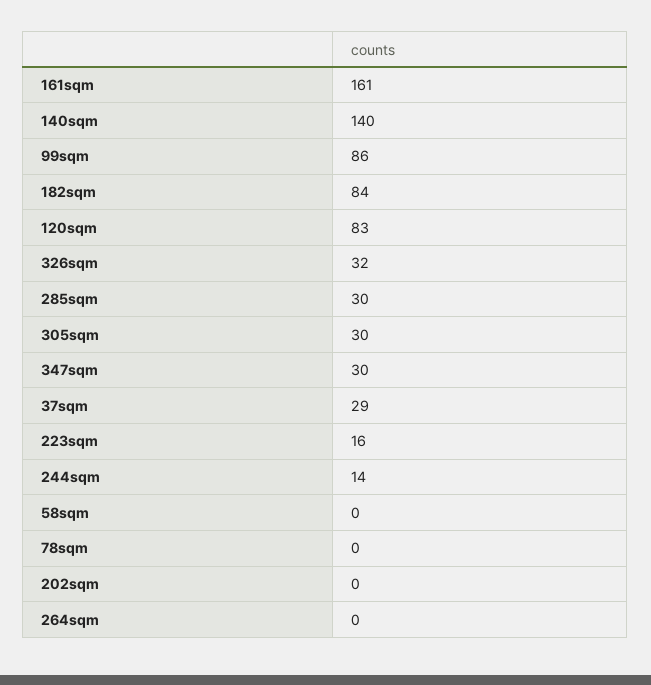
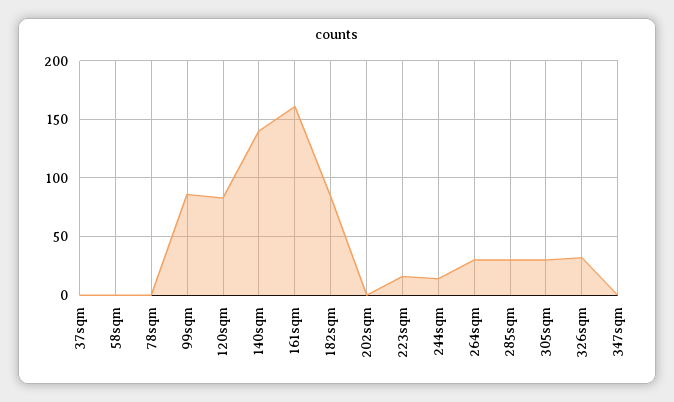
347sqm: 30 -> 0
37sqm: 29 -> 0
264sqm: 0 -> 30

